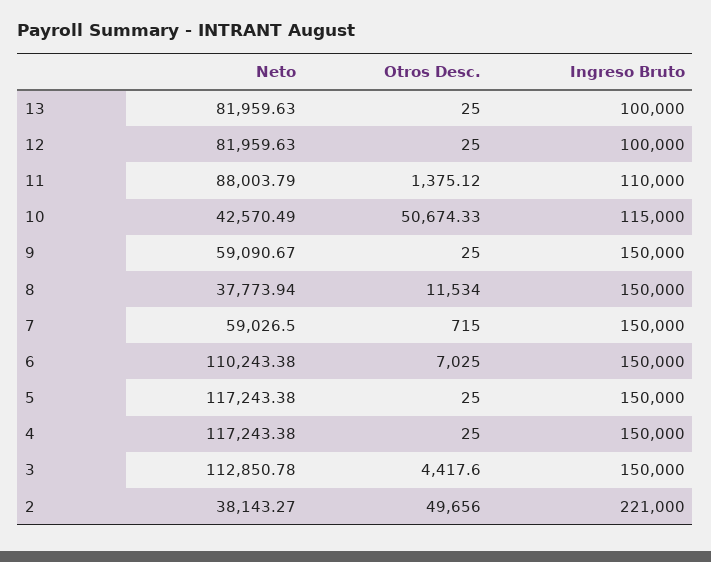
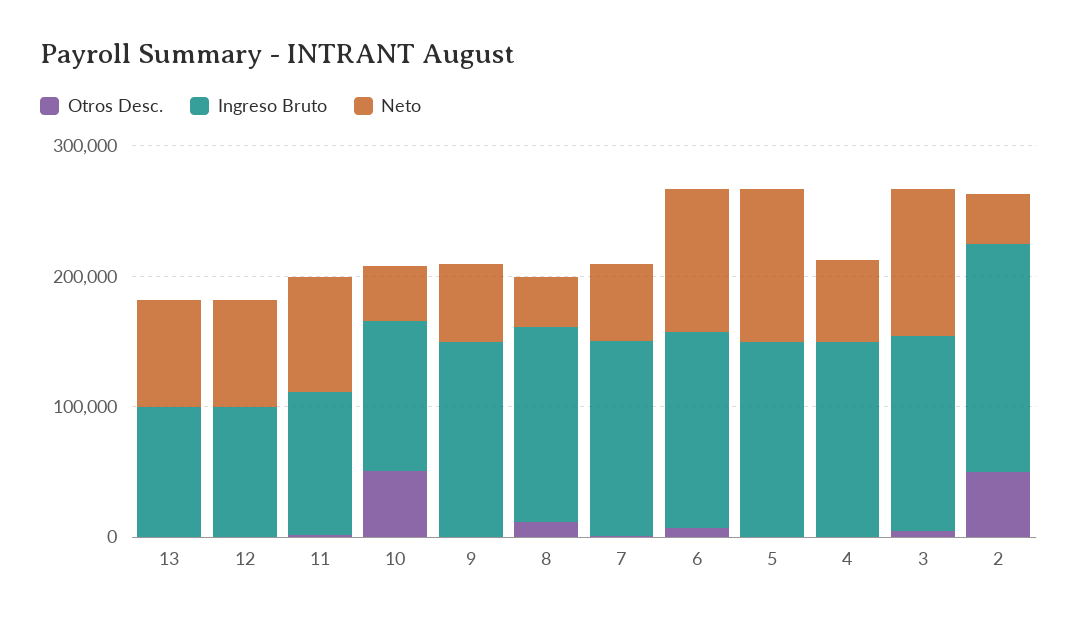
Neto, 4: 117243.38 -> 60000
Ingreso Bruto, 2: 221000 -> 180000

